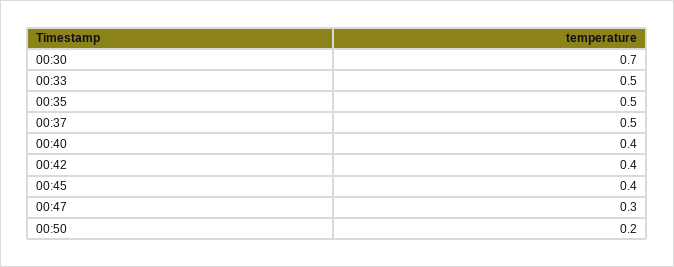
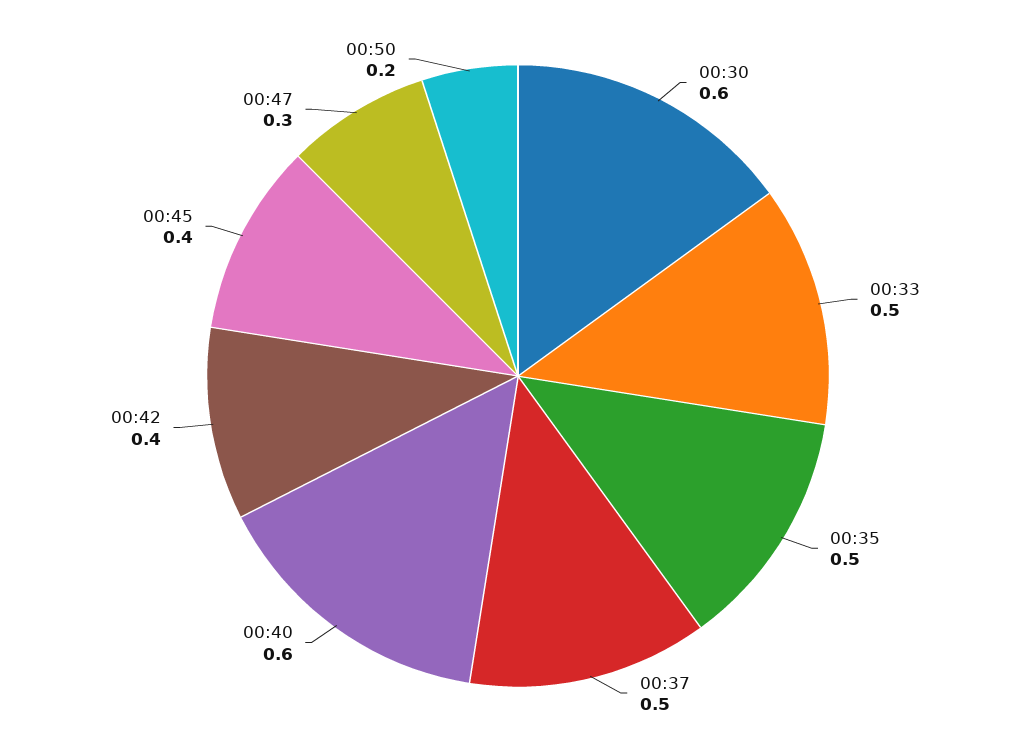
00:30: 0.7 -> 0.6
00:40: 0.4 -> 0.6

